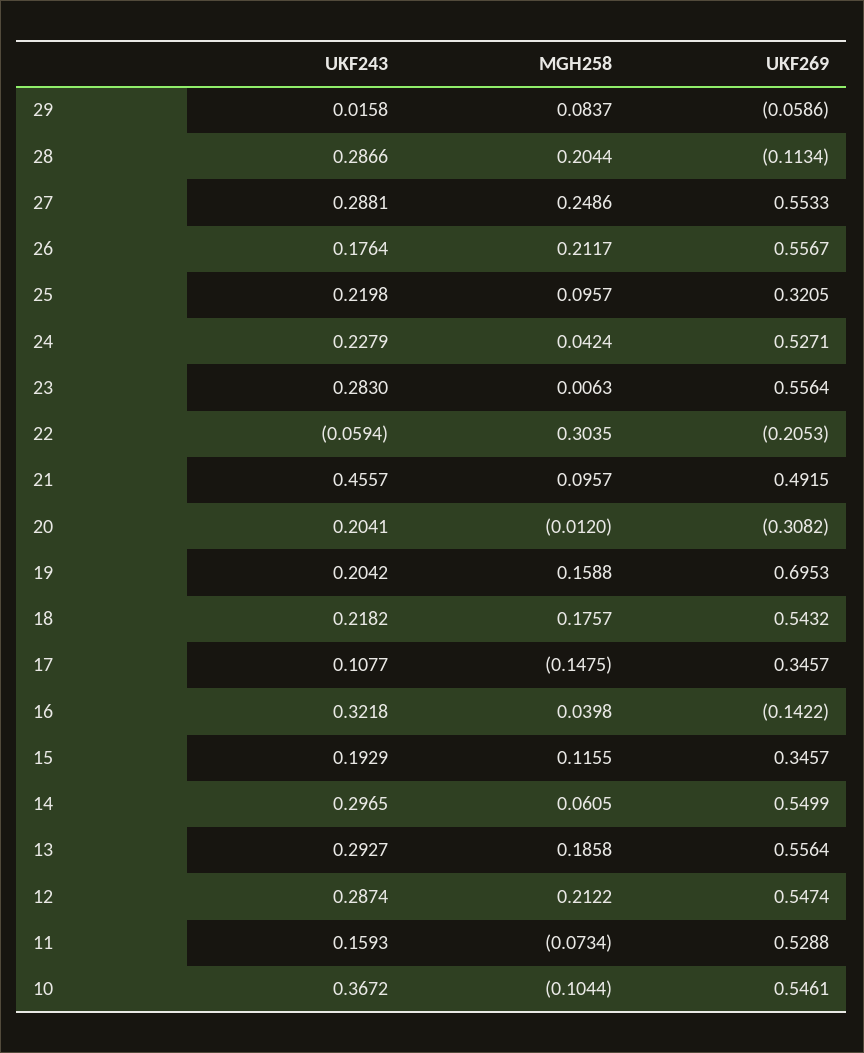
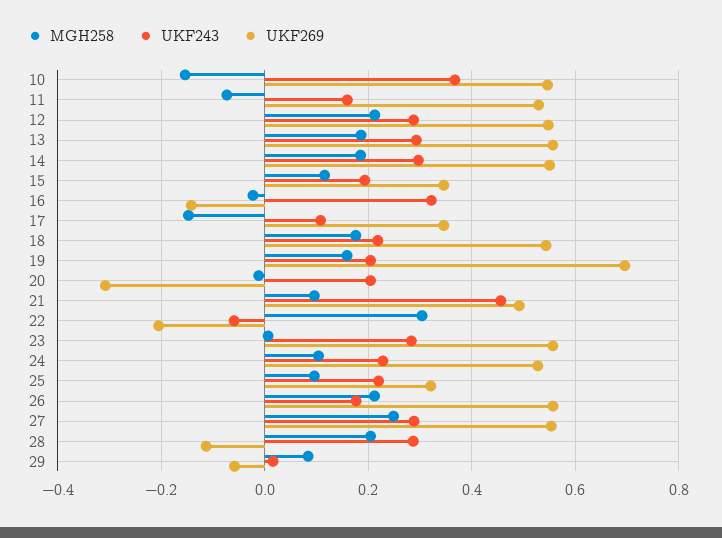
MGH258, 24: 0.0424 -> 0.1
MGH258, 16: 0.0398 -> -0.02
MGH258, 14: 0.0605 -> 0.18
MGH258, 10: -0.1044 -> -0.16

